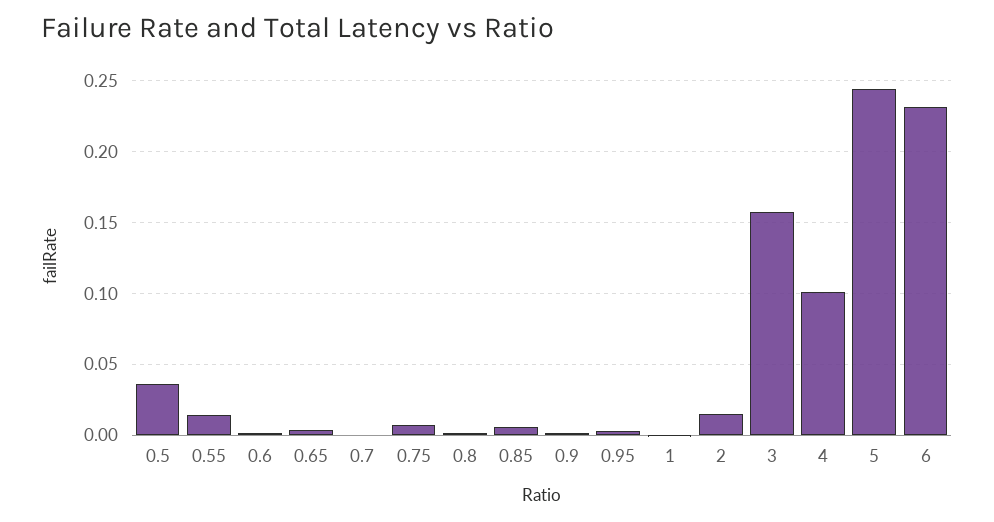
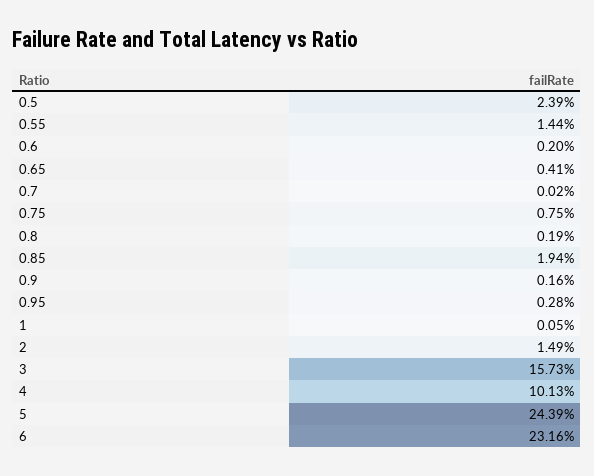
0.5: 0.035 -> 0.0239
0.85: 0.005 -> 0.0194

